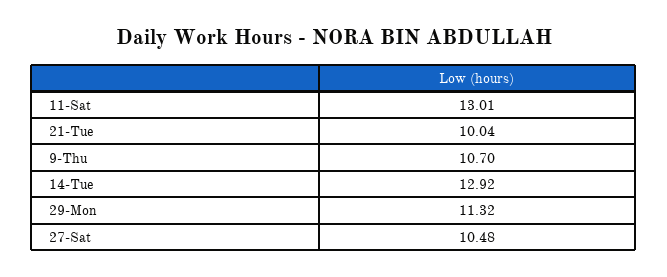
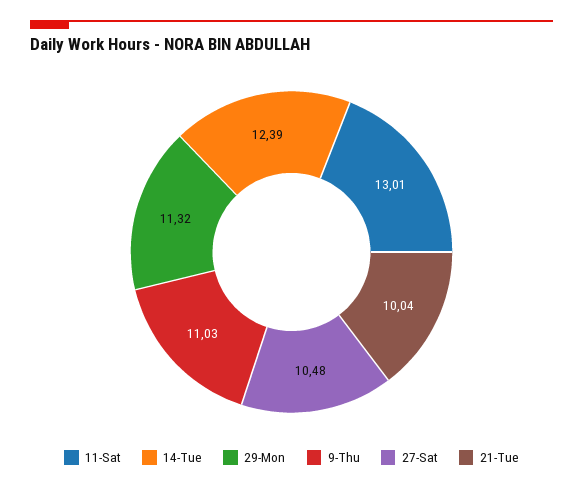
9-Thu: 10.7 -> 11.03
14-Tue: 12.92 -> 12.39

